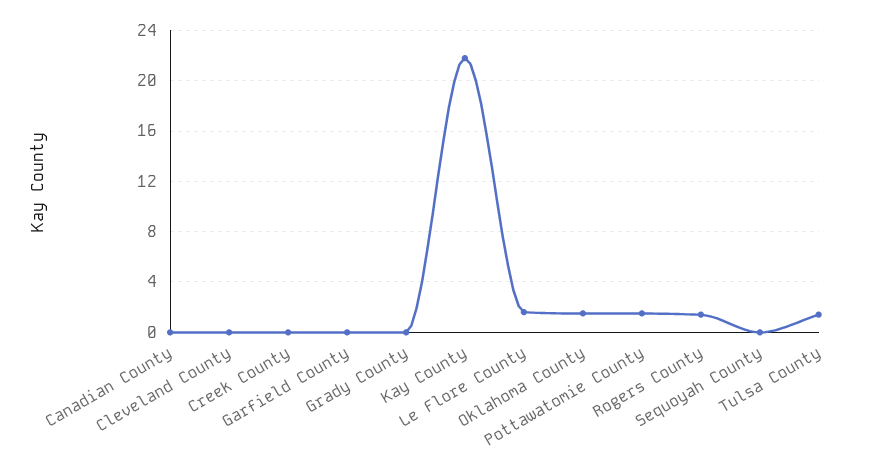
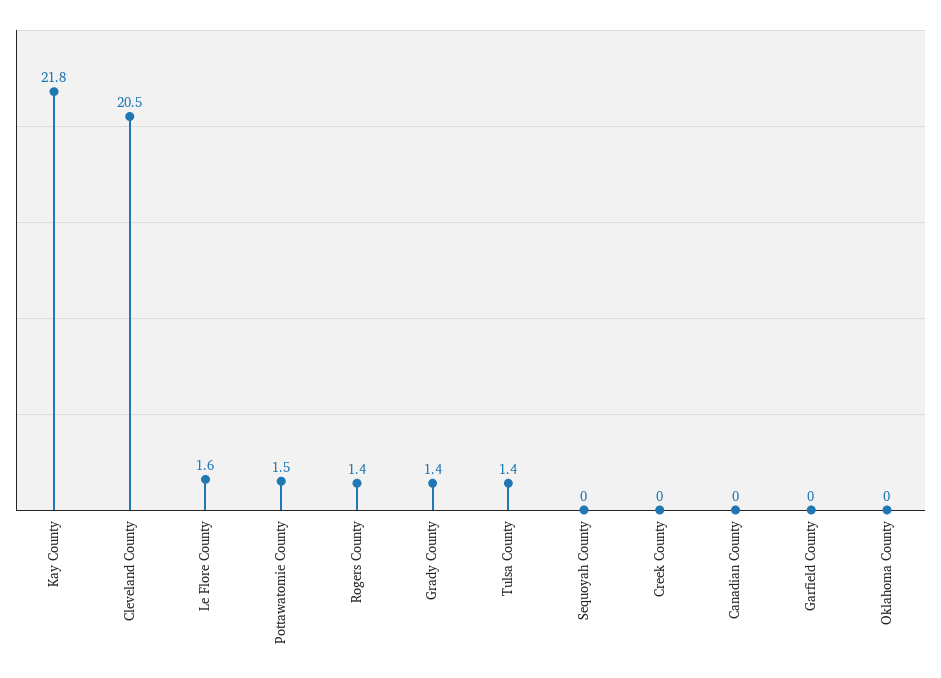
Cleveland County: 0 -> 20.5
Grady County: 0 -> 1.4
Oklahoma County: 1.5 -> 0

